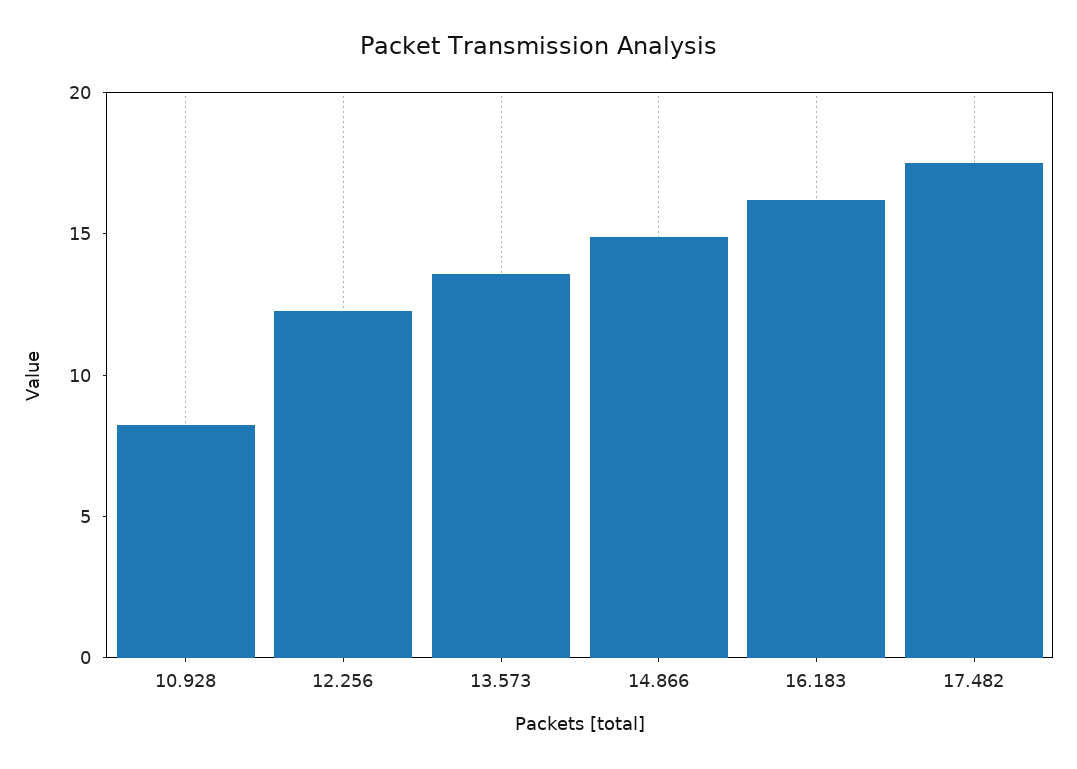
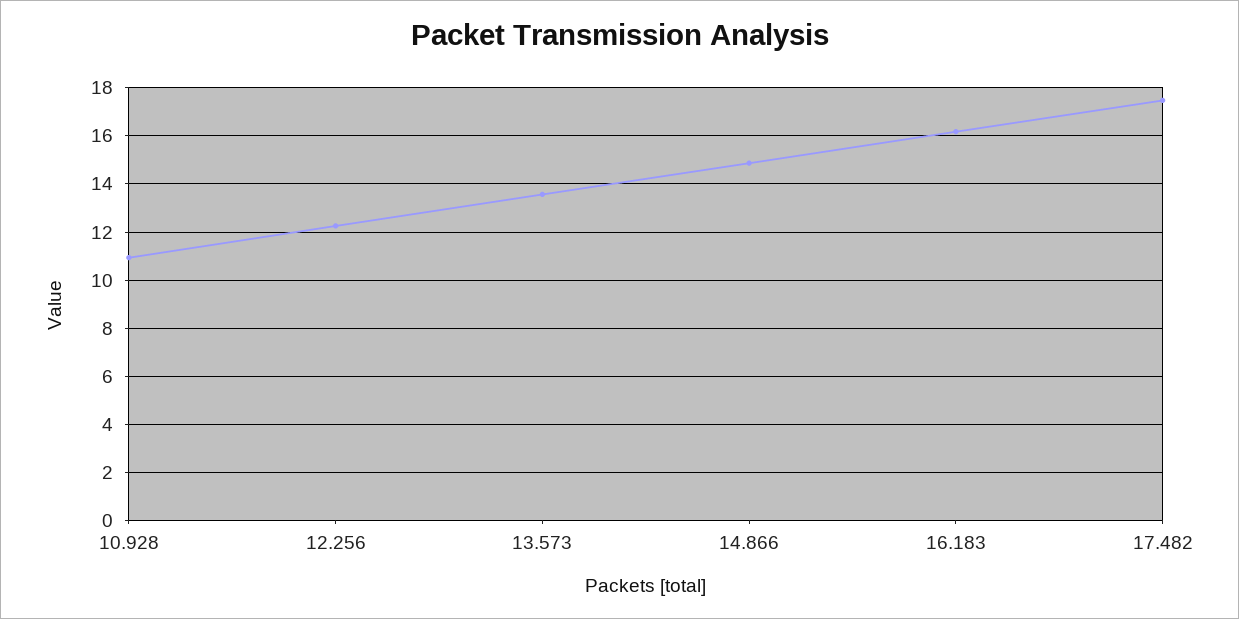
10.928: 8 -> 11

